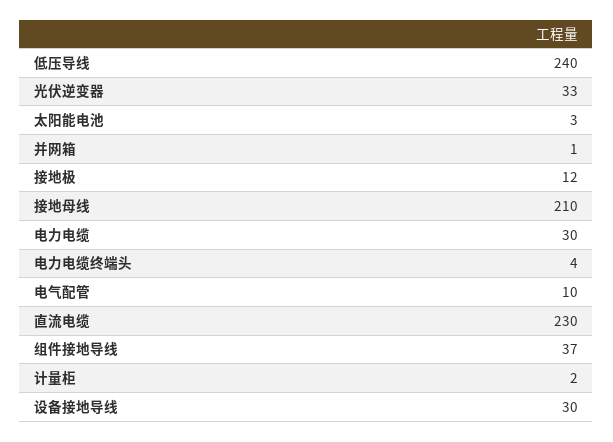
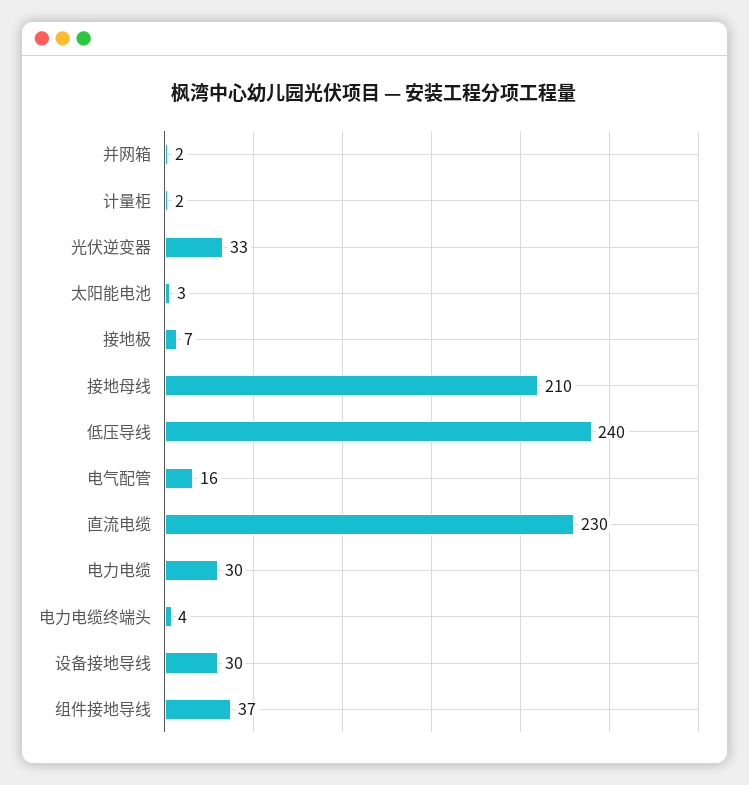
并网箱: 1 -> 2
接地极: 12 -> 7
电气配管: 10 -> 16

